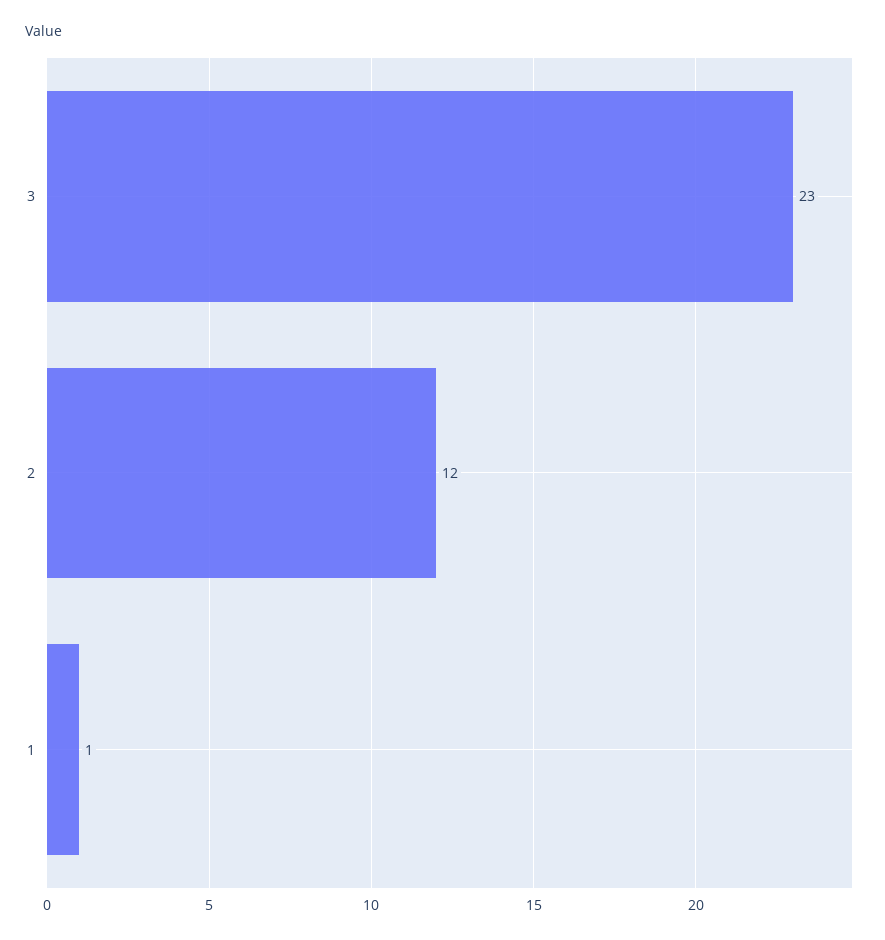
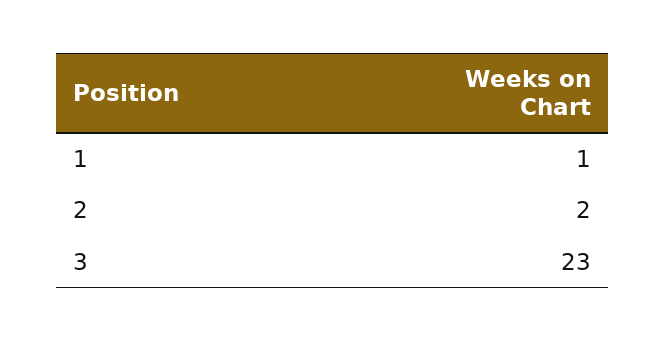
2: 12 -> 2

